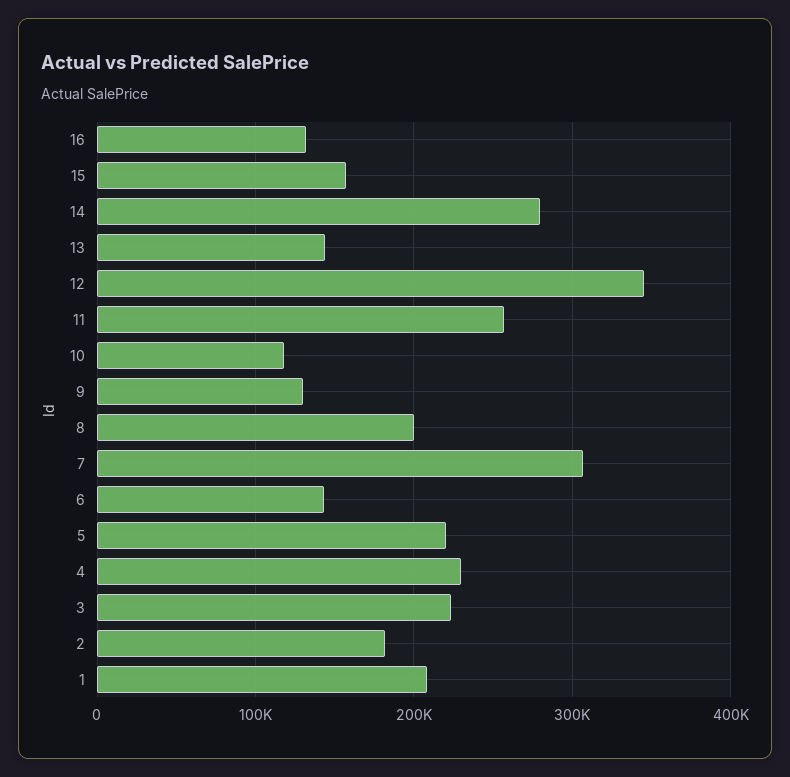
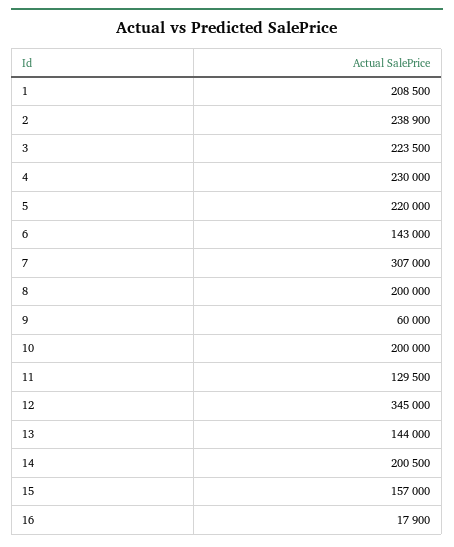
16: 130000 -> 17900
14: 280000 -> 200500
11: 260000 -> 129500
10: 120000 -> 200000
9: 130000 -> 60000
2: 180000 -> 238900

